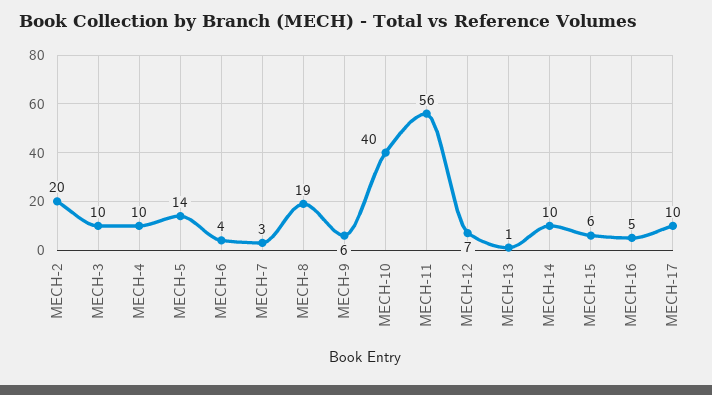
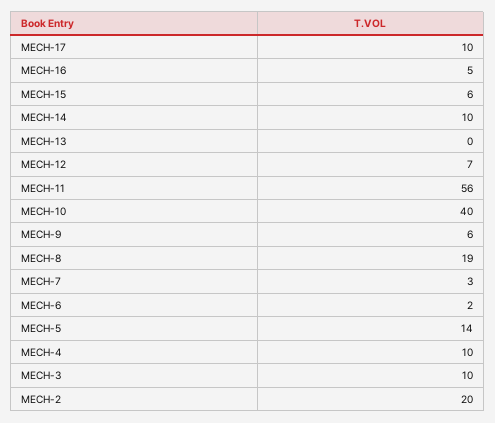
MECH-6: 4 -> 2
MECH-13: 1 -> 0

